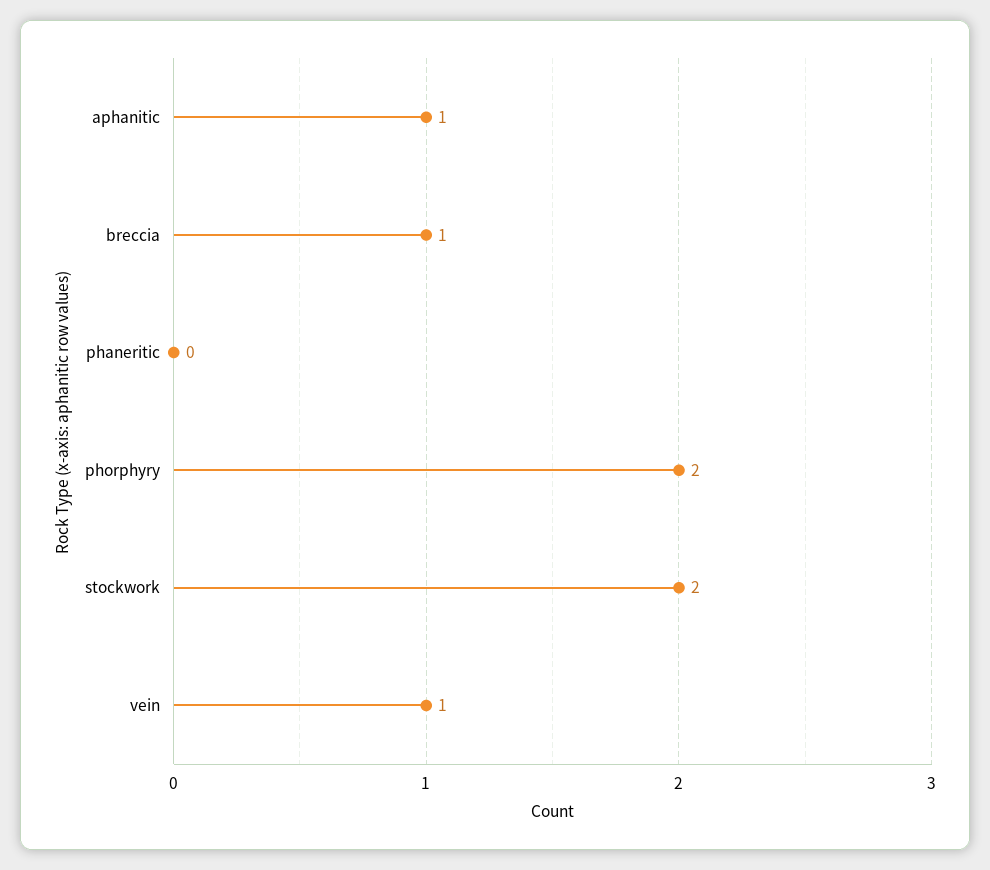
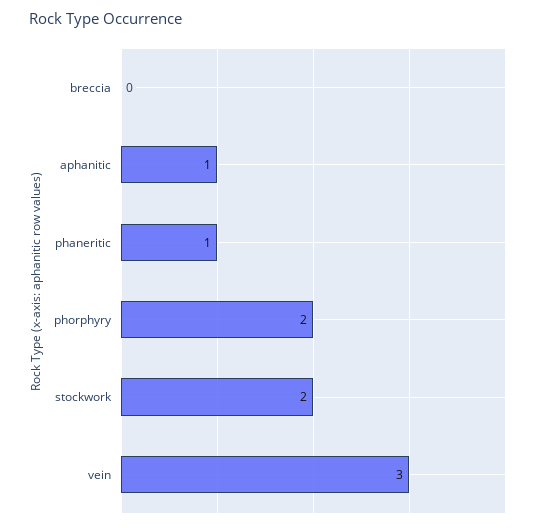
breccia: 1 -> 0
phaneritic: 0 -> 1
vein: 1 -> 3

